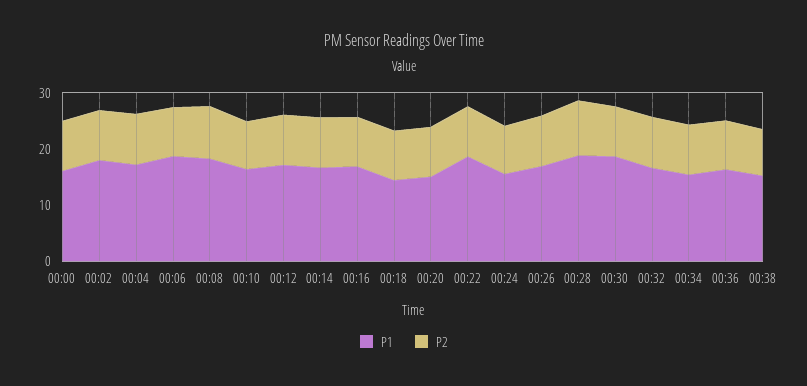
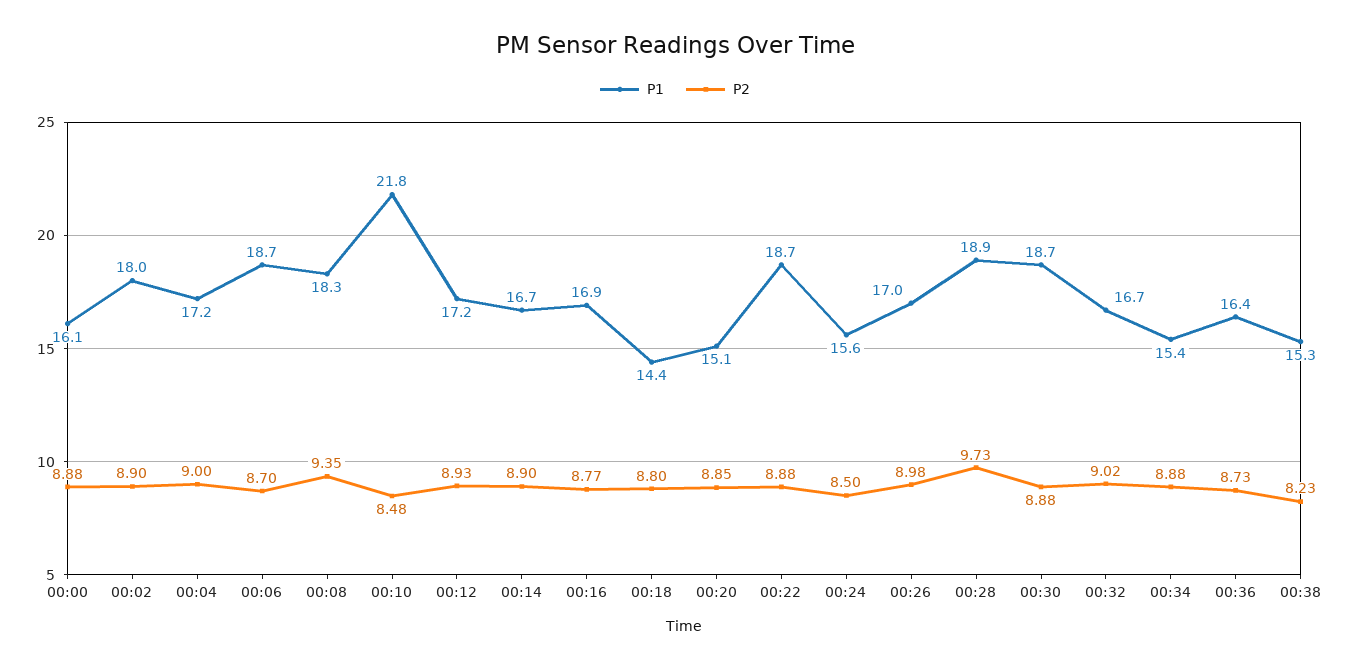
P1, 00:10: 16 -> 21.8

